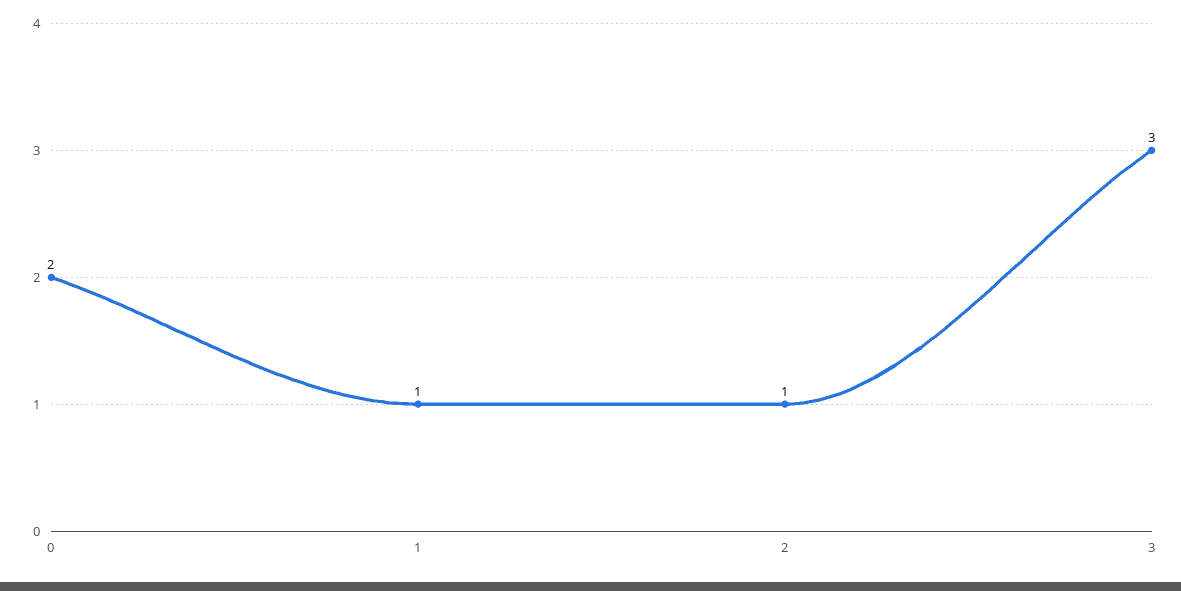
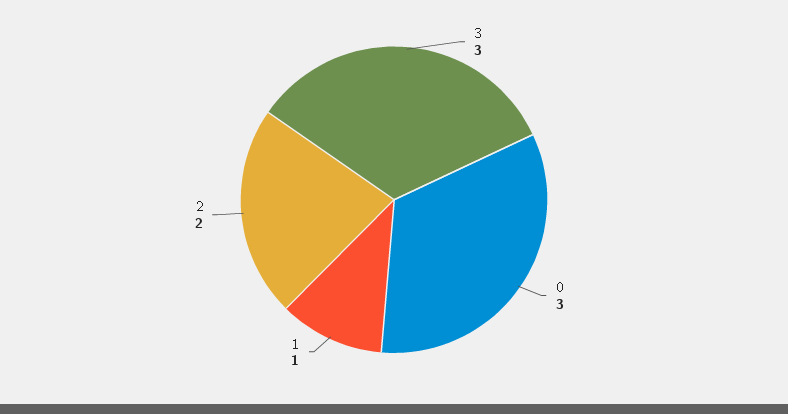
0: 2 -> 3
2: 1 -> 2

